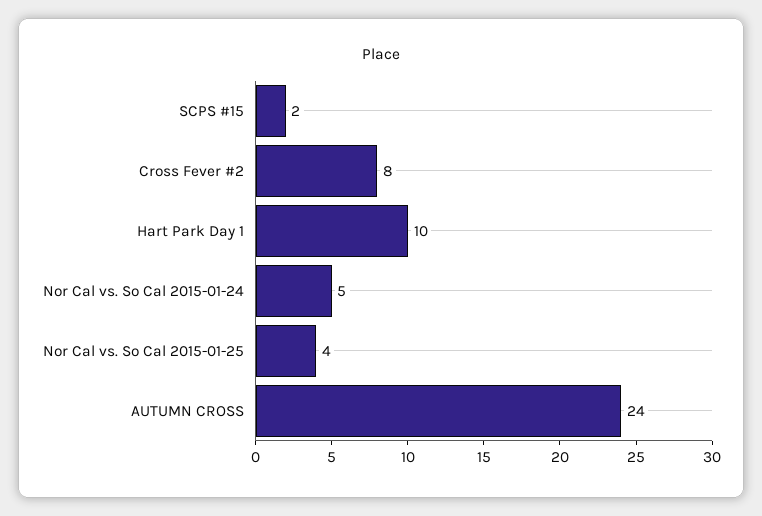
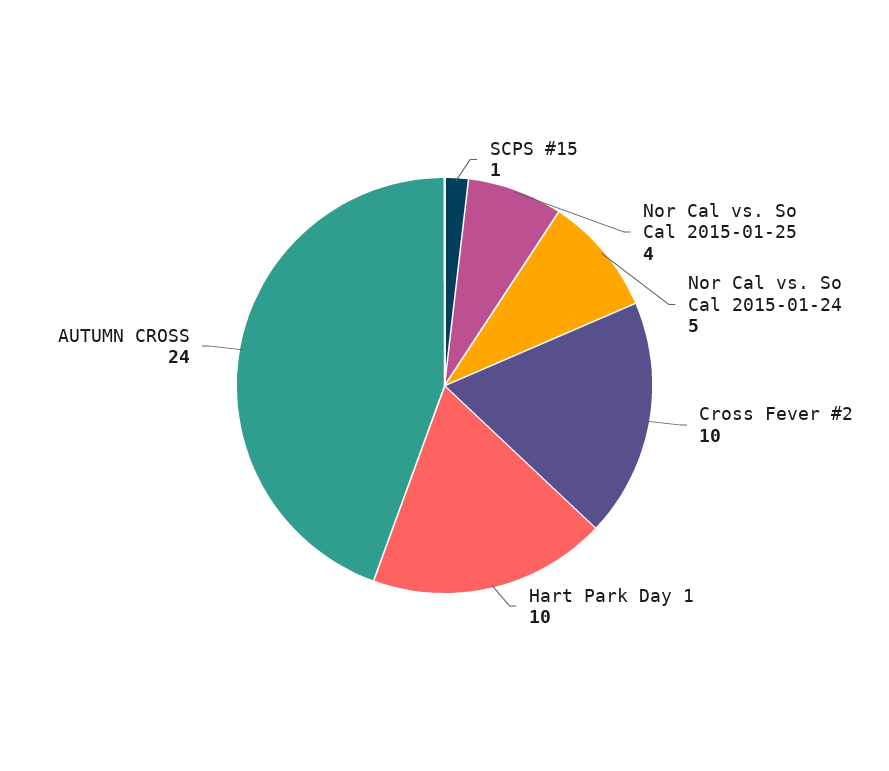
SCPS #15: 2 -> 1
Cross Fever #2: 8 -> 10

